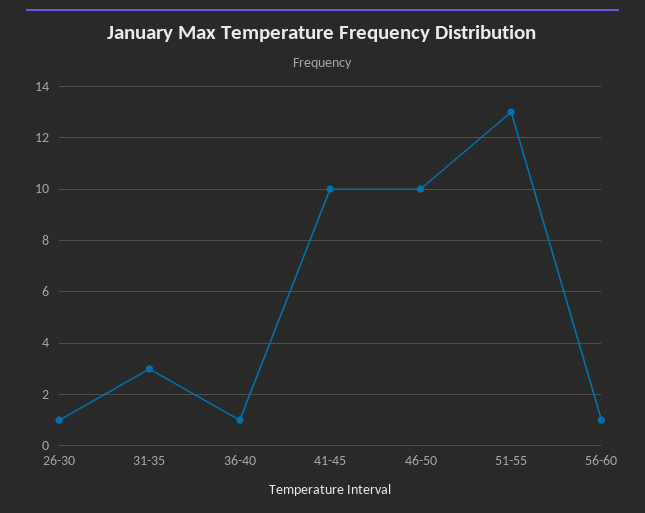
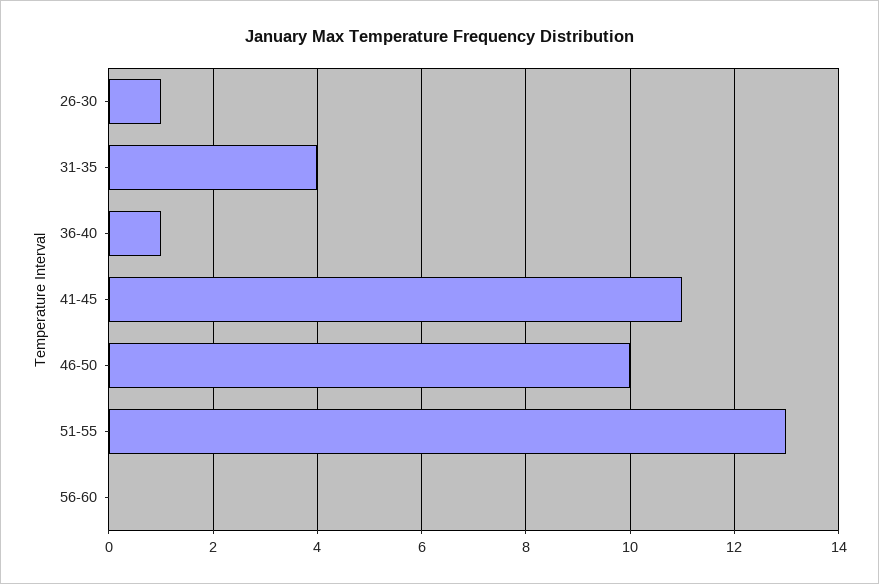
31-35: 3 -> 4
41-45: 10 -> 11
56-60: 1 -> 0

